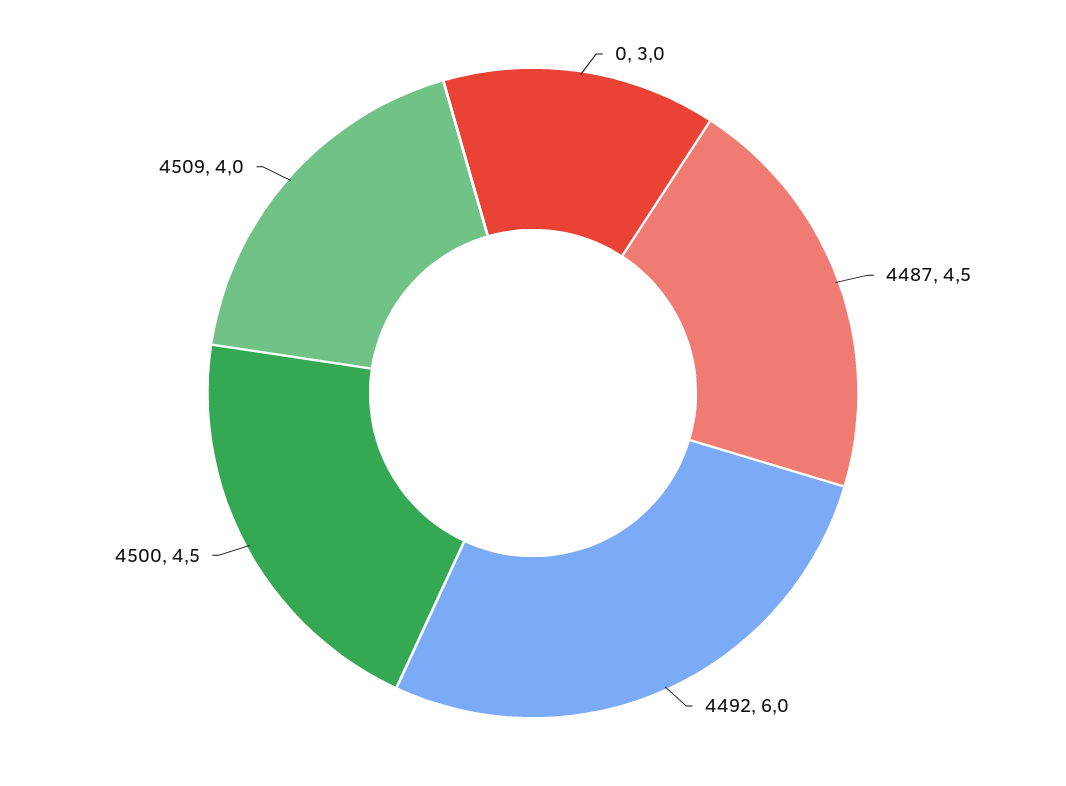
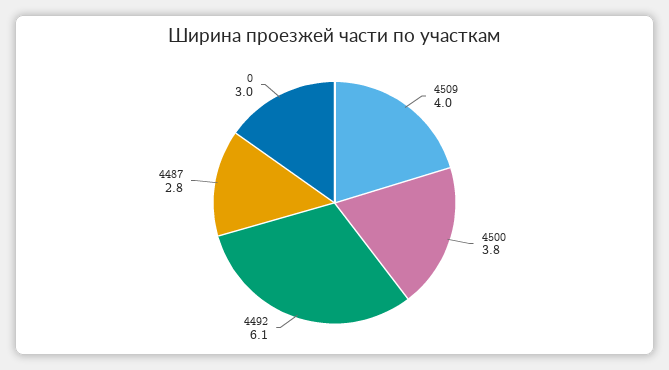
4487: 4.5 -> 2.8
4492: 6 -> 6.1
4500: 4.5 -> 3.8

